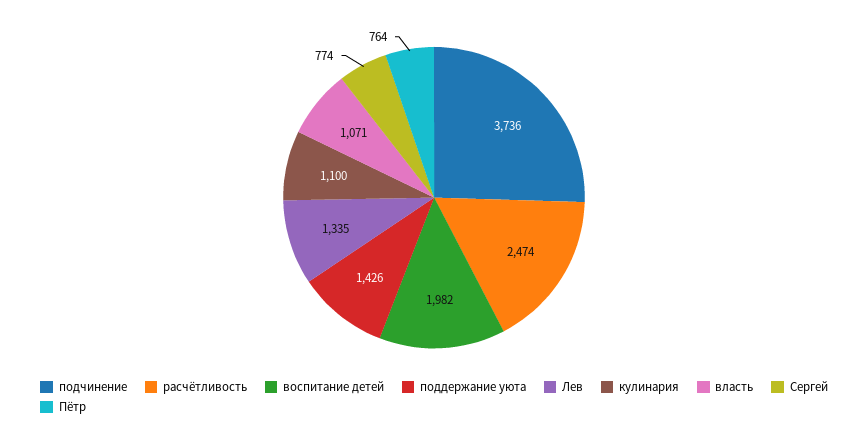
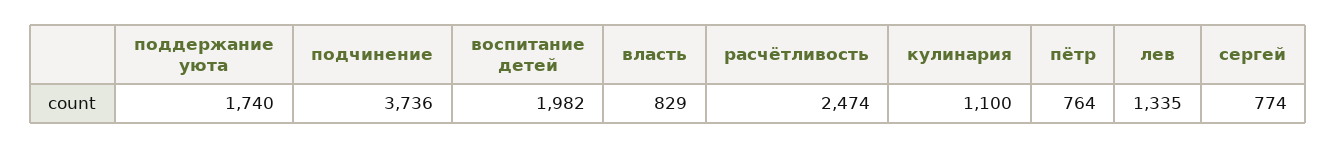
поддержание уюта: 1426 -> 1740
власть: 1071 -> 829

